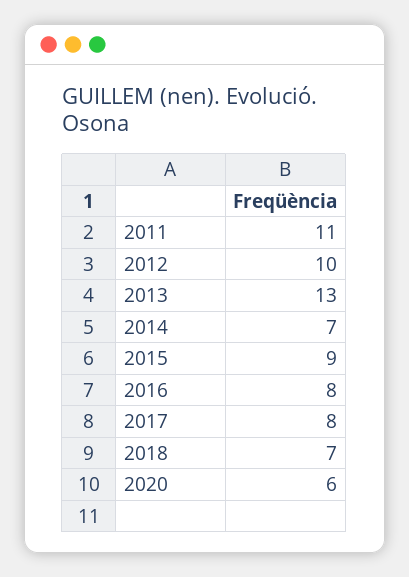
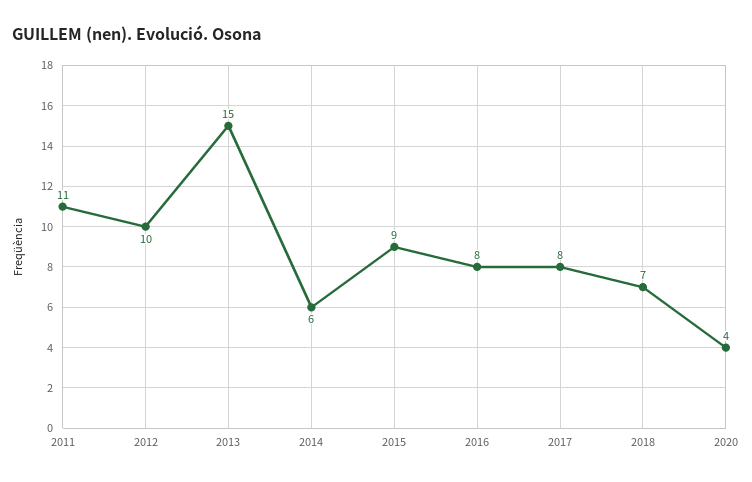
2013: 13 -> 15
2014: 7 -> 6
2020: 6 -> 4

